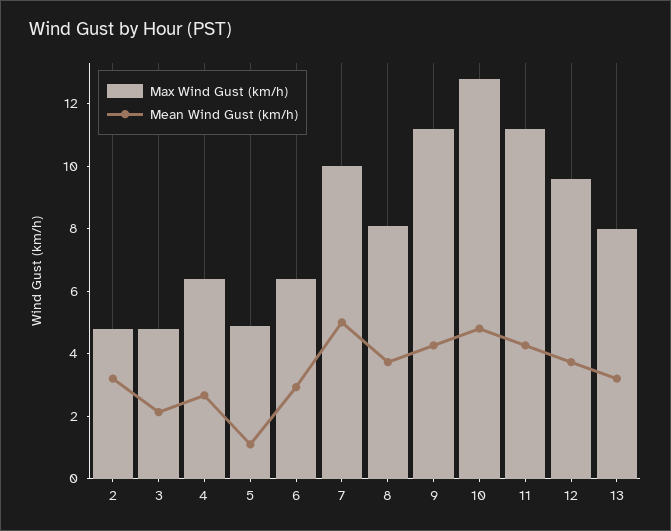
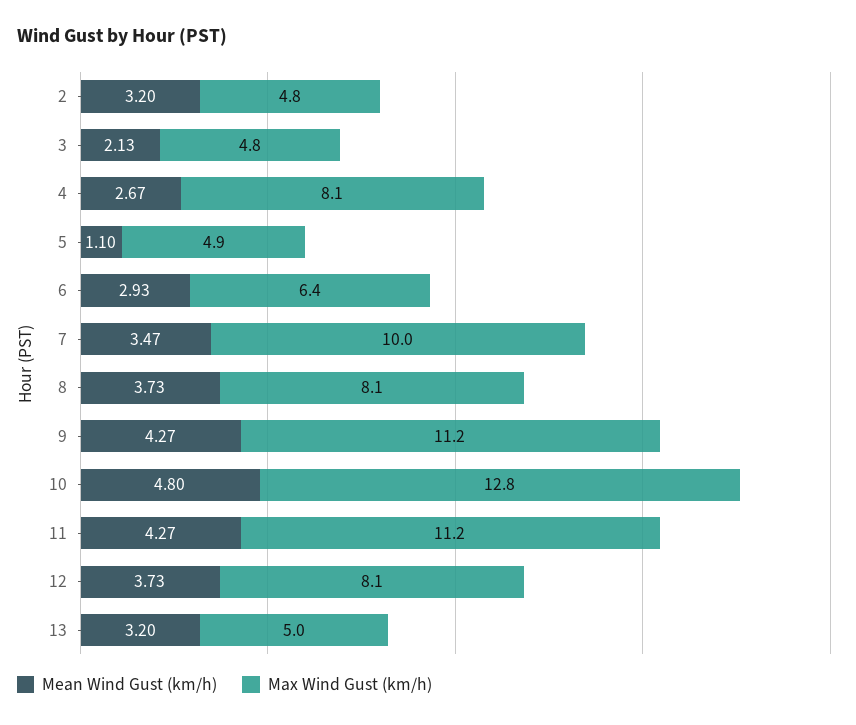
Max Wind Gust (km/h), 4: 6.5 -> 8.1
Mean Wind Gust (km/h), 7: 5 -> 3.47
Max Wind Gust (km/h), 12: 9.5 -> 8.1
Max Wind Gust (km/h), 13: 8 -> 5

